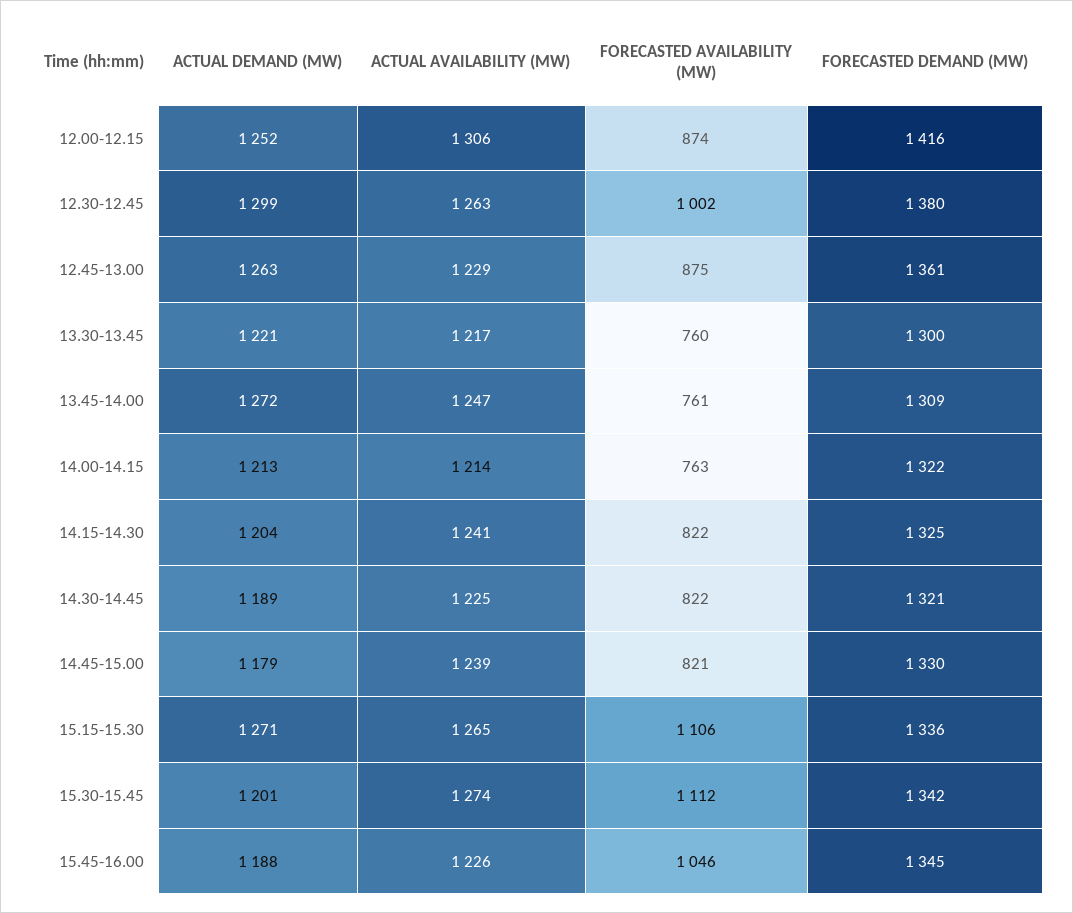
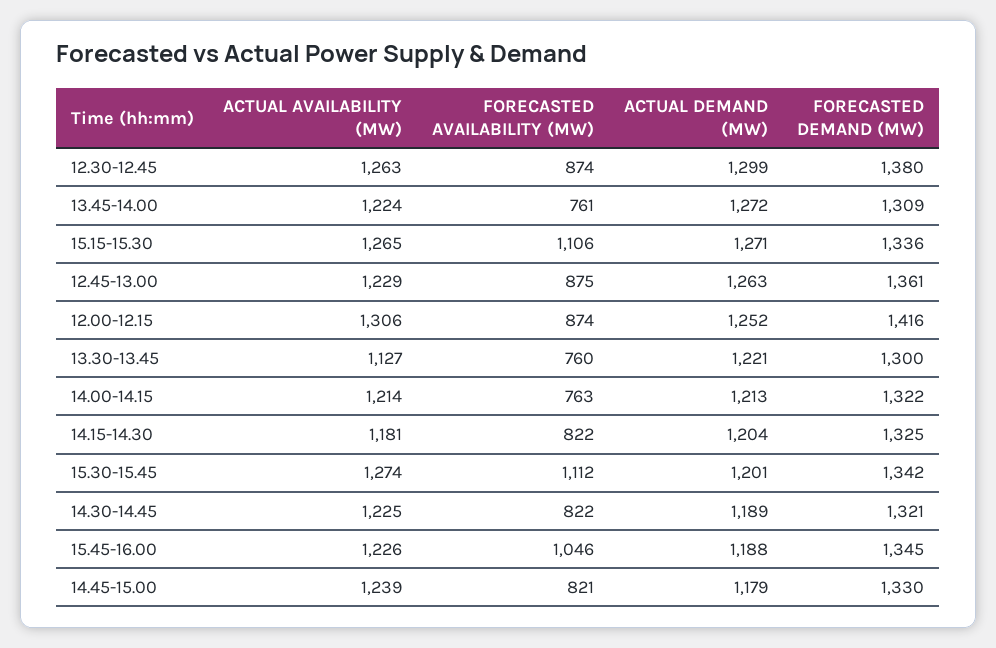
FORECASTED AVAILABILITY (MW), 12.30-12.45: 1002 -> 874
ACTUAL AVAILABILITY (MW), 13.30-13.45: 1217 -> 1127
ACTUAL AVAILABILITY (MW), 13.45-14.00: 1247 -> 1224
ACTUAL AVAILABILITY (MW), 14.15-14.30: 1241 -> 1181

